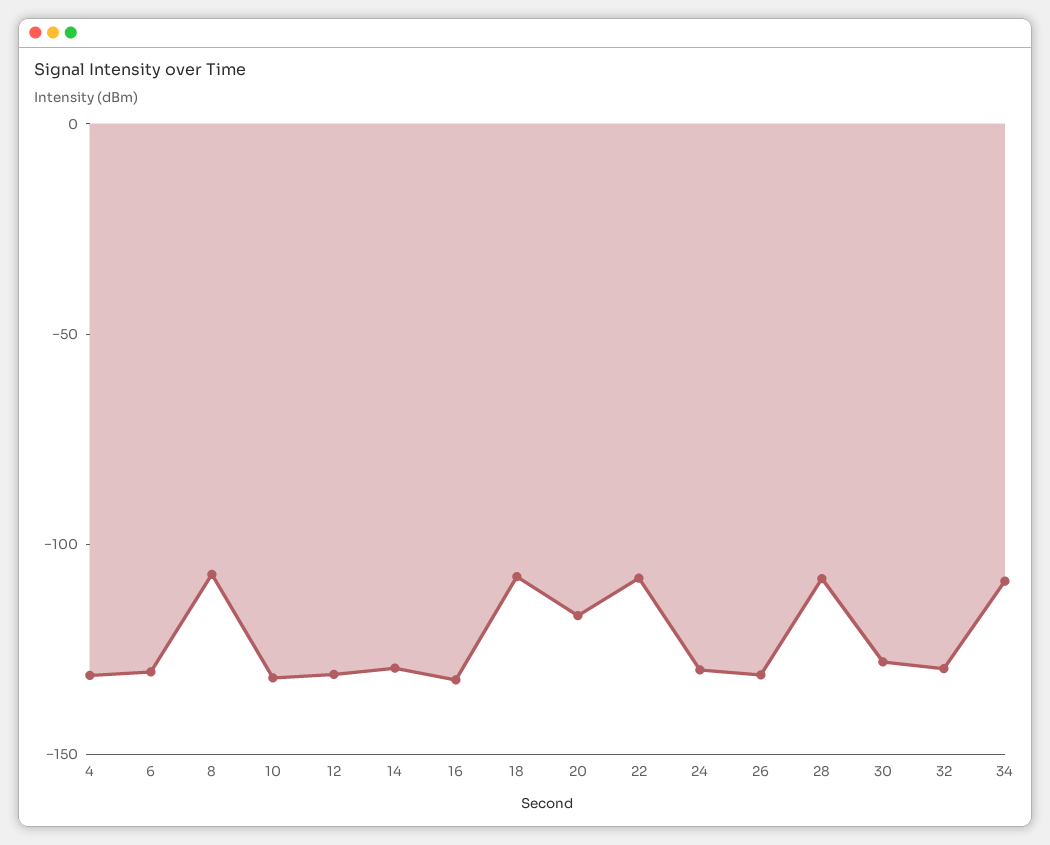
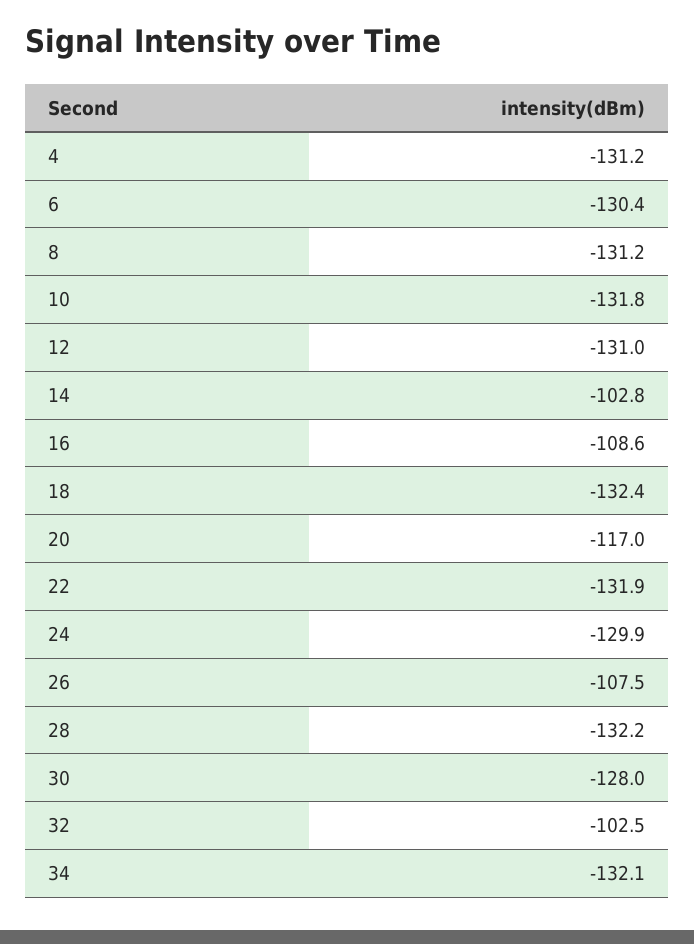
8: -110 -> -131.2
14: -130 -> -102.8
16: -130 -> -108.6
18: -110 -> -132.4
22: -110 -> -131.9
26: -130 -> -107.5
28: -110 -> -132.2
32: -130 -> -102.5
34: -110 -> -132.1

